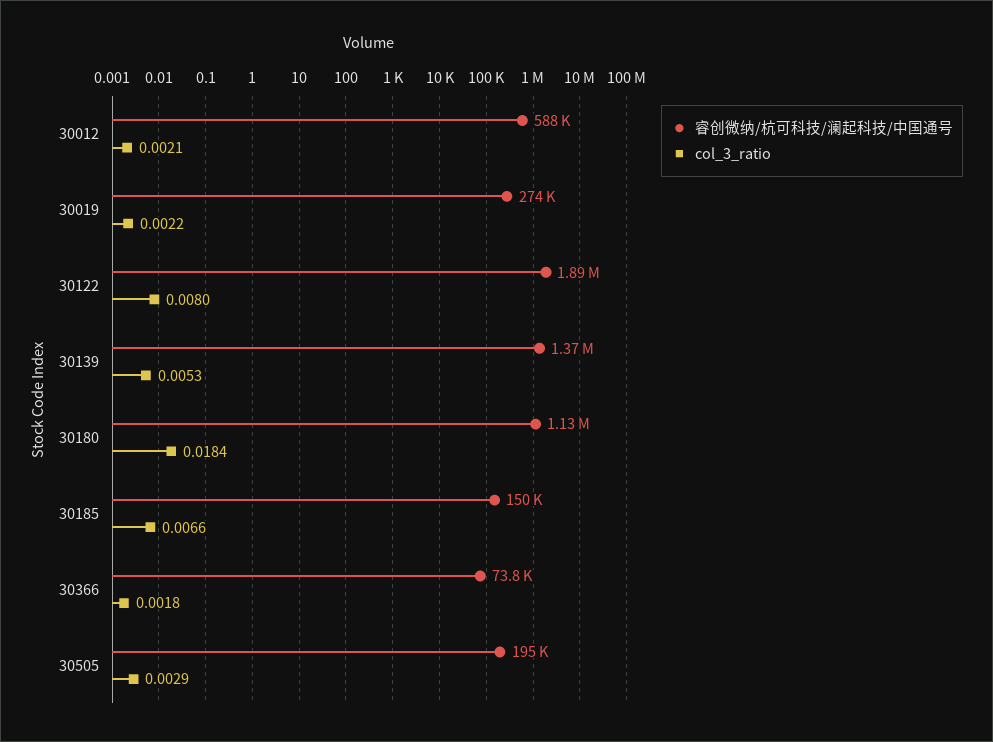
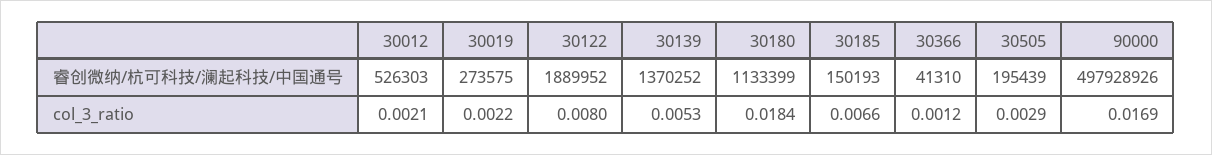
睿创微纳/杭可科技/澜起科技/中国通号, 30012: 588000 -> 526303
睿创微纳/杭可科技/澜起科技/中国通号, 30366: 73800 -> 41310
col_3_ratio, 30366: 0.0018 -> 0.0012
睿创微纳/杭可科技/澜起科技/中国通号, 90000: none -> 497928926
col_3_ratio, 90000: none -> 0.0169

